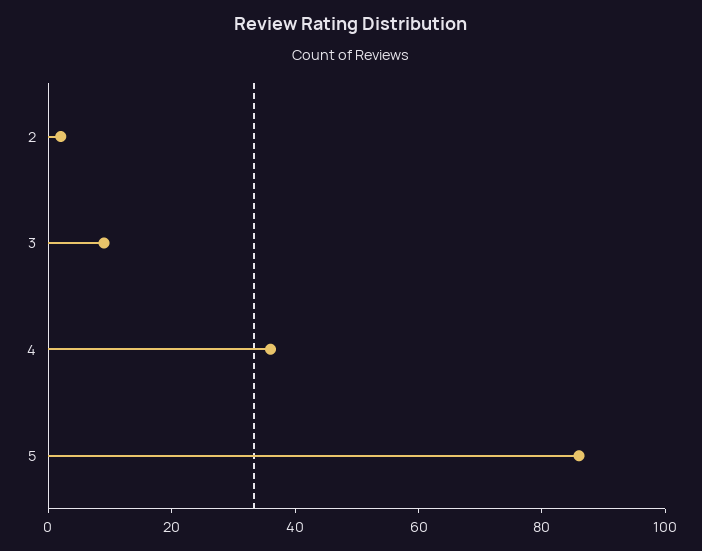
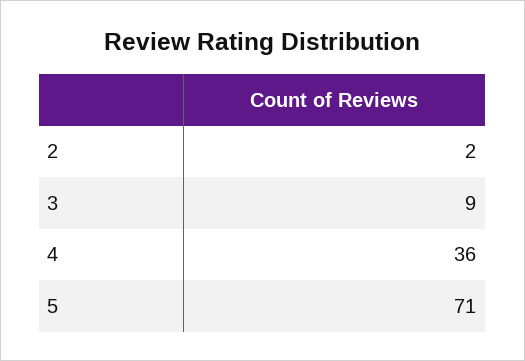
5: 85 -> 71

